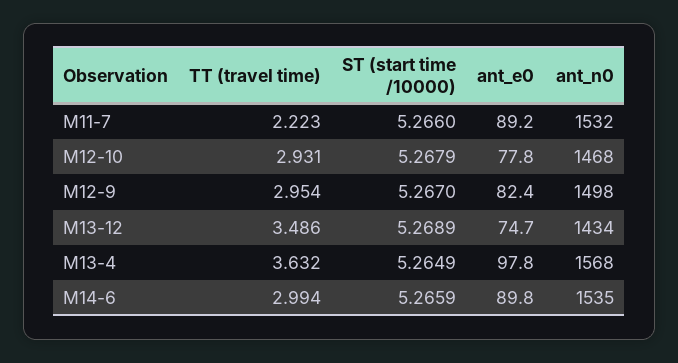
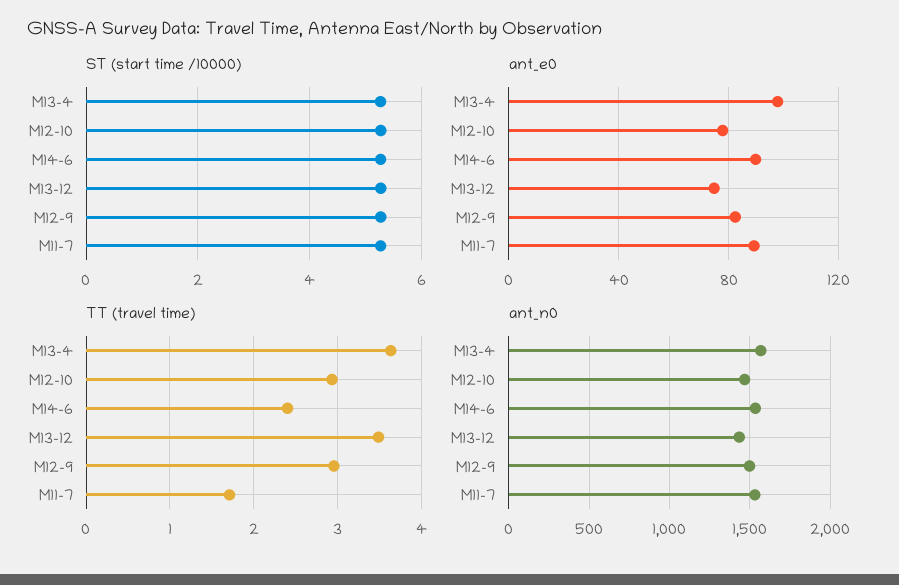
TT (travel time), M11-7: 2.223 -> 1.7
TT (travel time), M14-6: 2.994 -> 2.4

